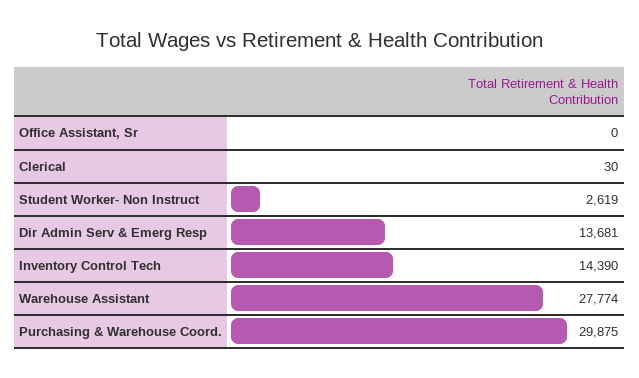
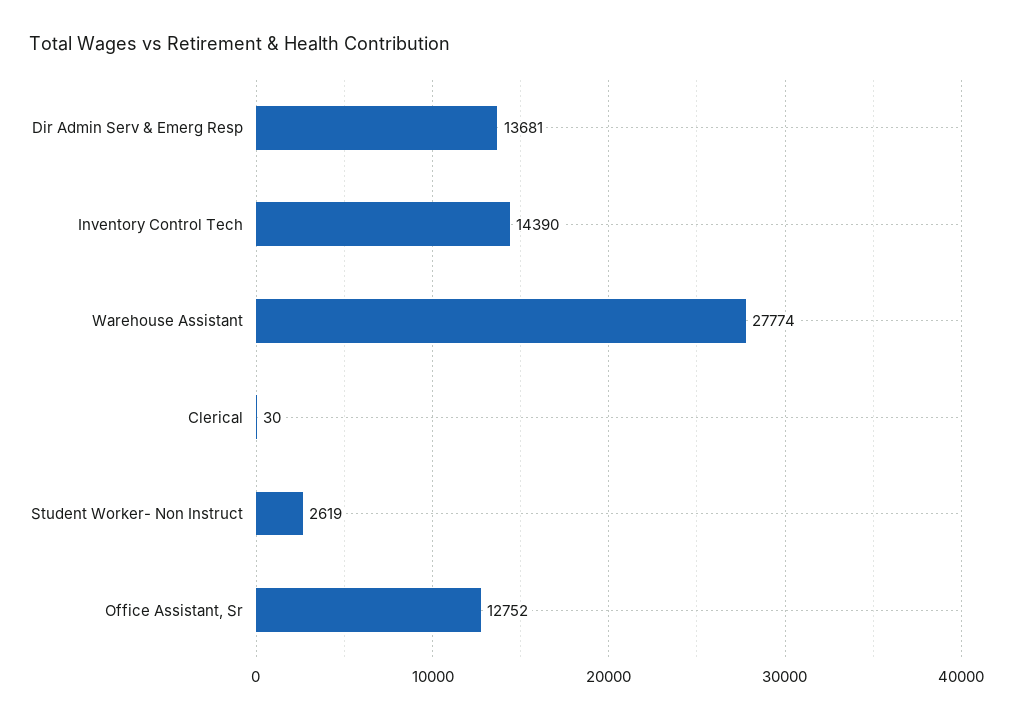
Office Assistant, Sr: 0 -> 12752
Purchasing & Warehouse Coord.: 29875 -> none

